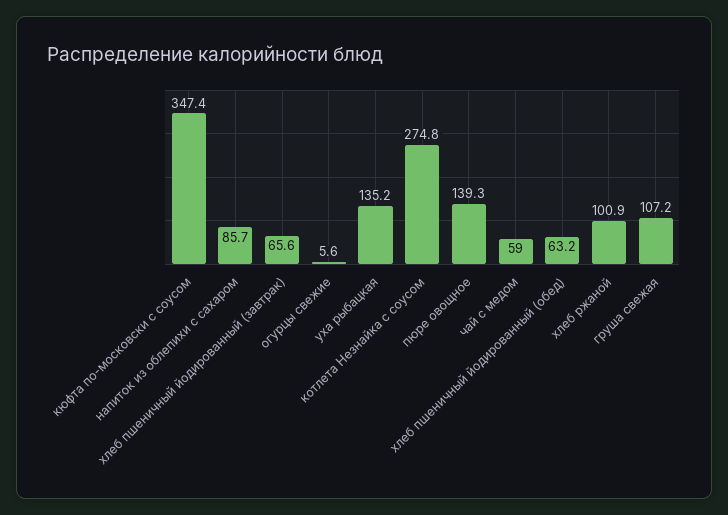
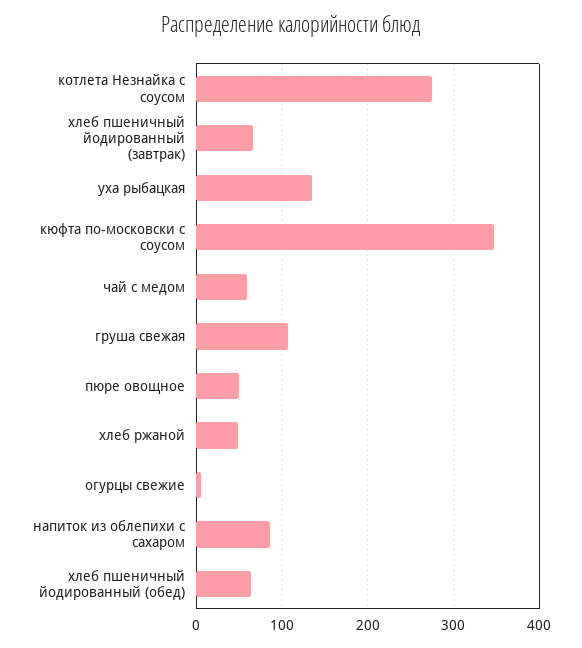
пюре овощное: 139.3 -> 50
хлеб ржаной: 100.9 -> 50

